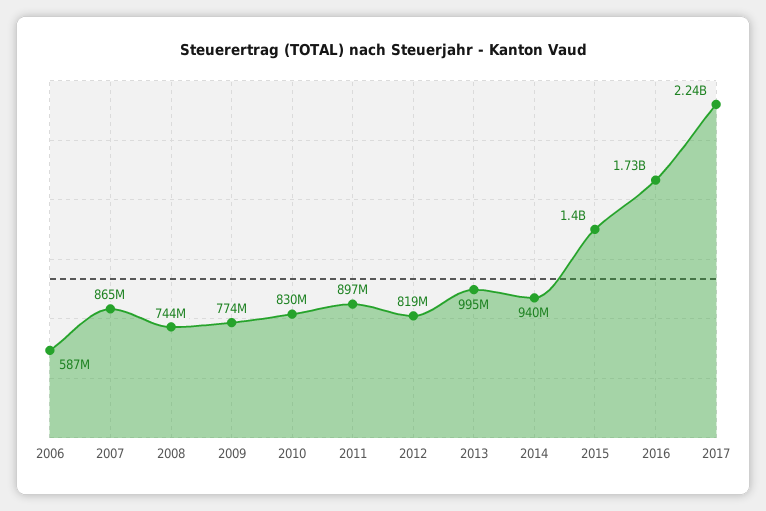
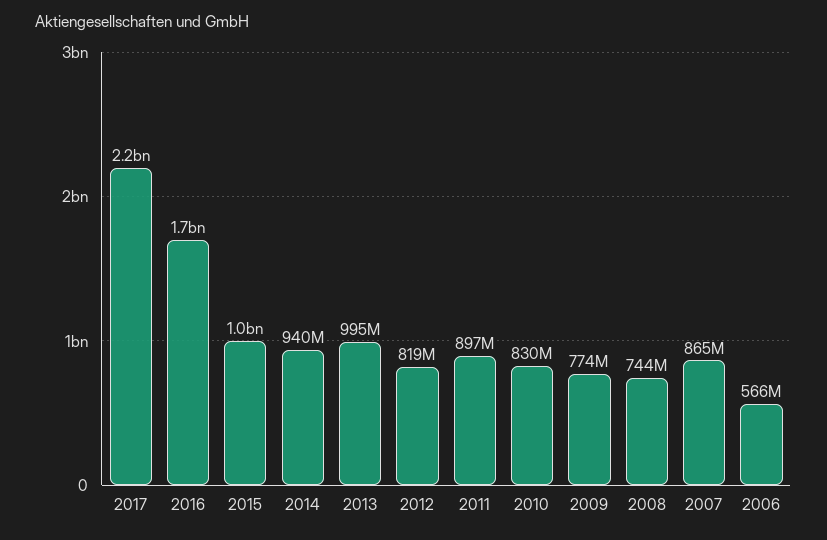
2006: 587000000 -> 566000000
2015: 1400000000 -> 1000000000

